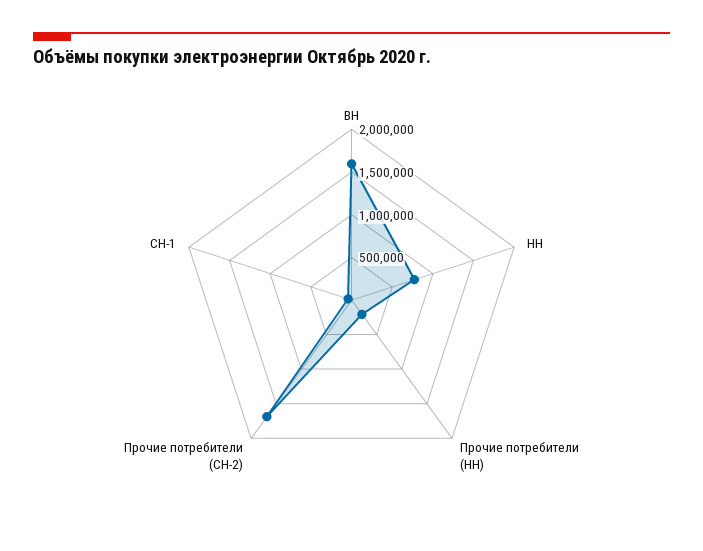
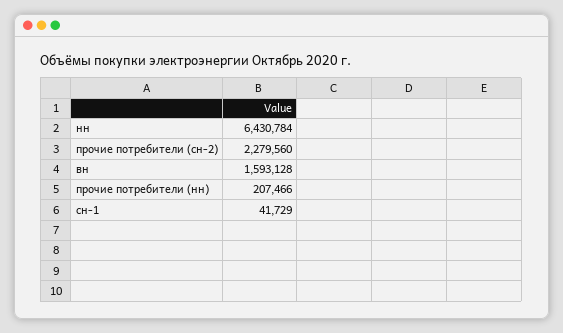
НН: 800000 -> 6430784
Прочие потребители (СН-2): 1700000 -> 2279560

